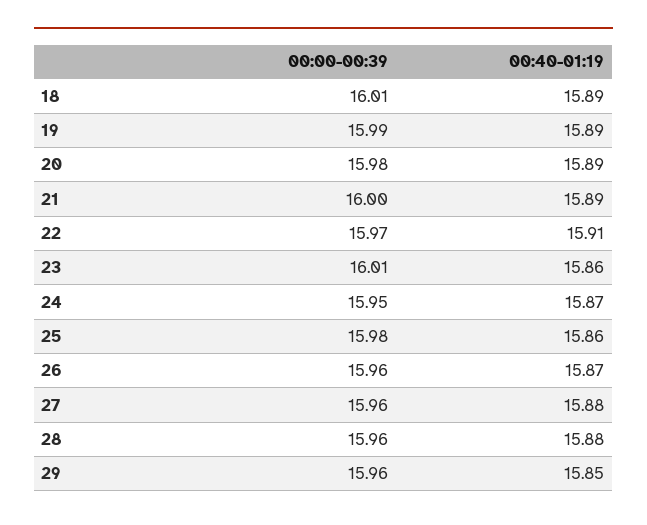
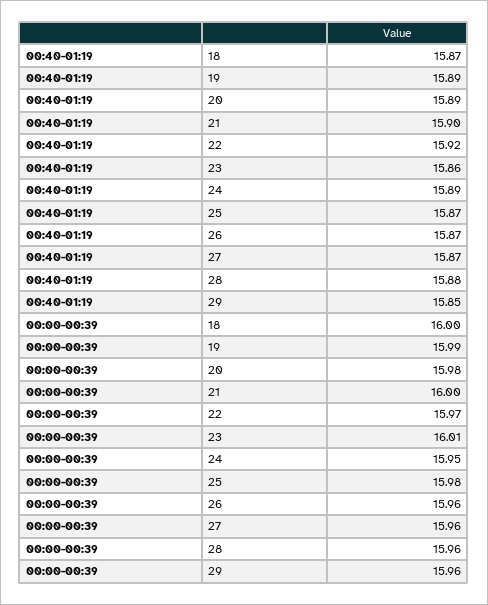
00:00-00:39, 18: 16.01 -> 16
00:40-01:19, 18: 15.89 -> 15.87
00:40-01:19, 21: 15.89 -> 15.9
00:40-01:19, 22: 15.91 -> 15.92
00:40-01:19, 24: 15.87 -> 15.89
00:40-01:19, 25: 15.86 -> 15.87
00:40-01:19, 27: 15.88 -> 15.87

